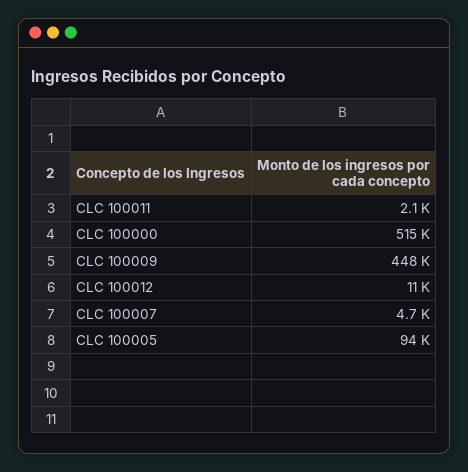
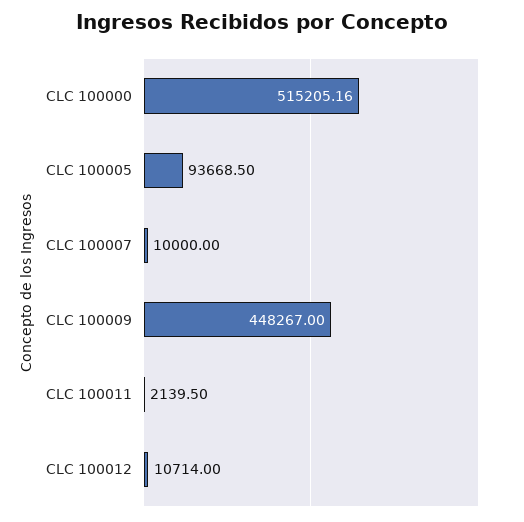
CLC 100007: 4700 -> 10000

